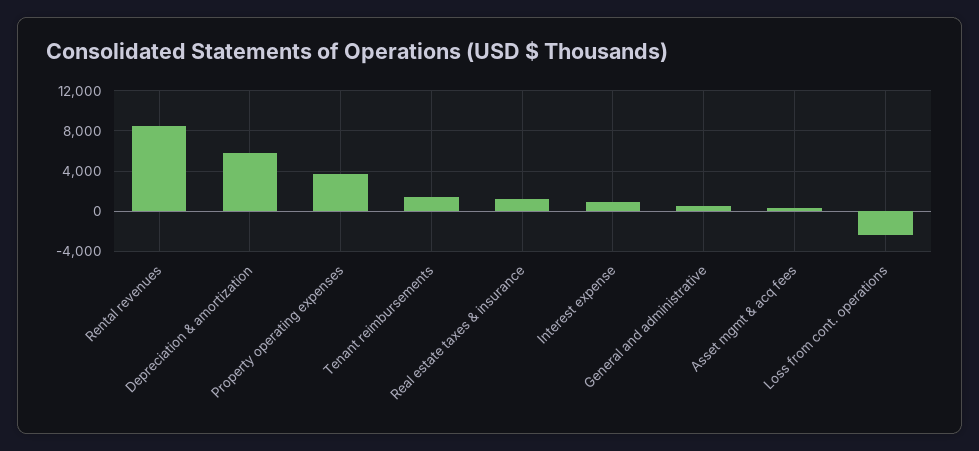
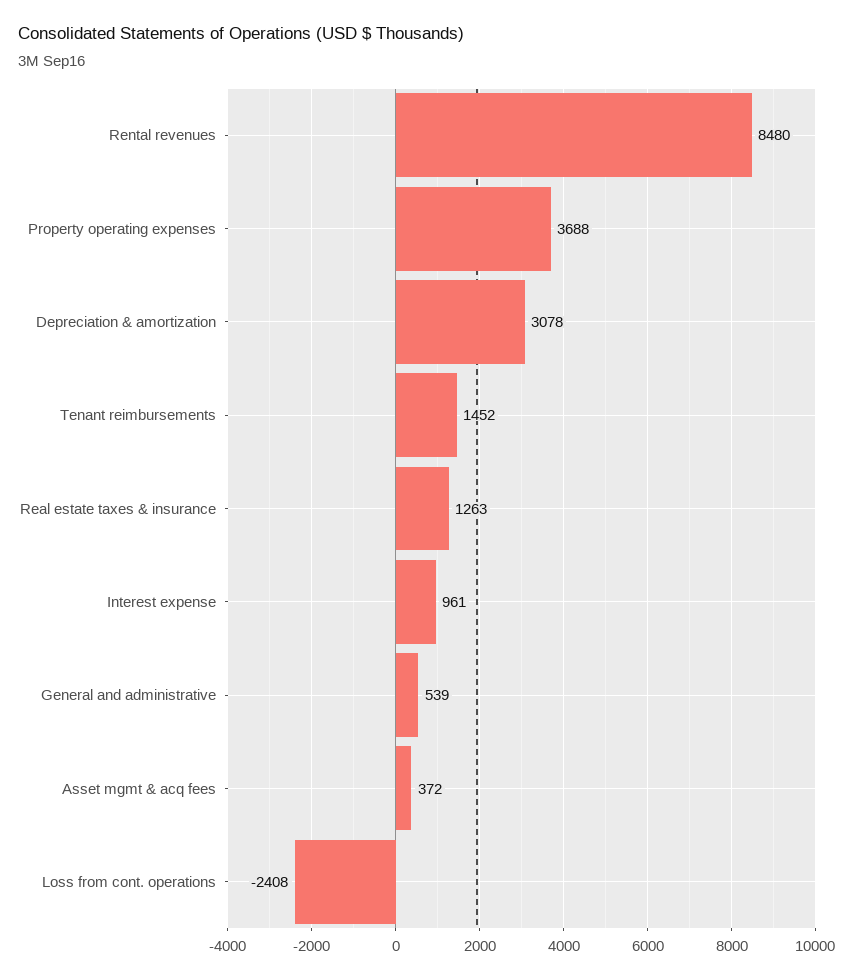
Depreciation & amortization: 6000 -> 3078

